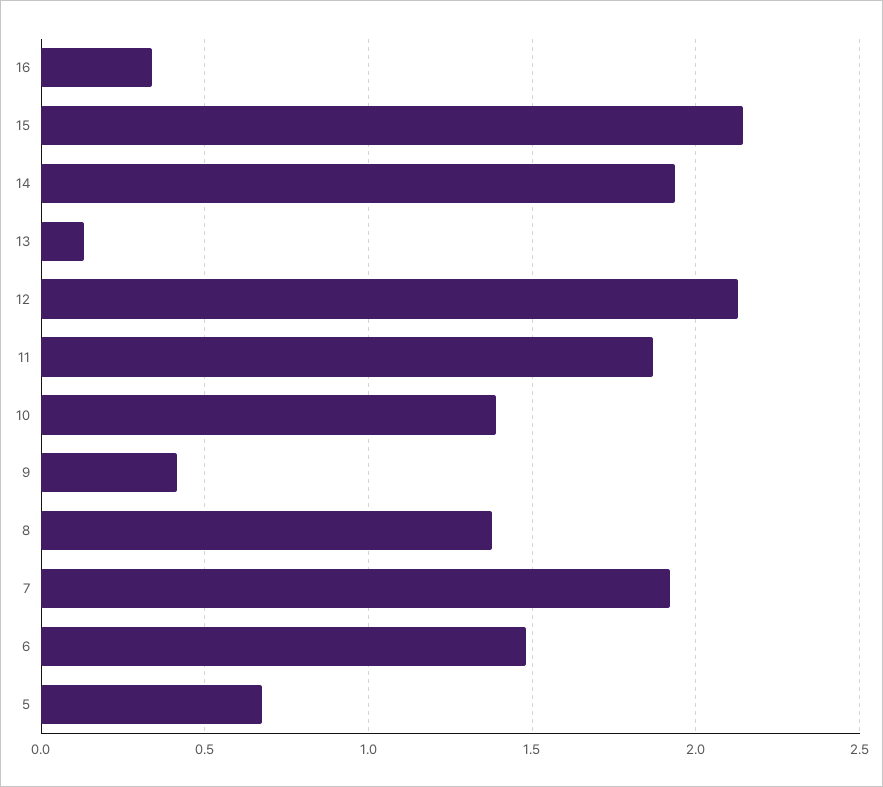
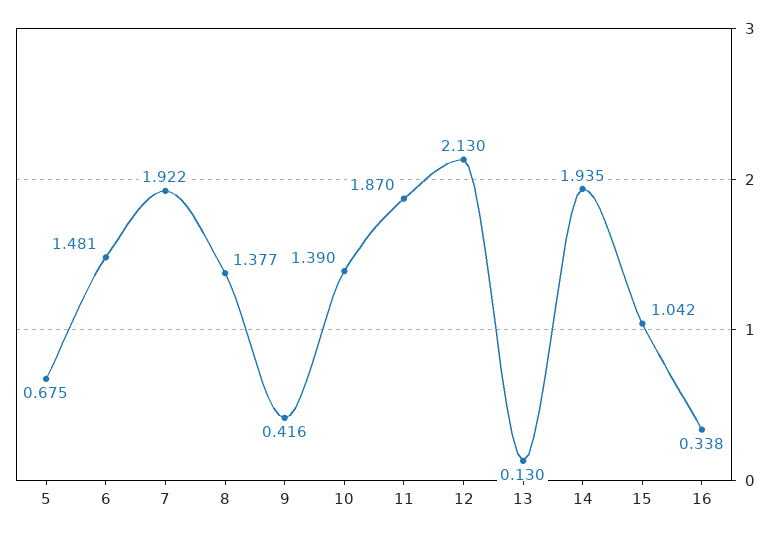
15: 2.15 -> 1.042

